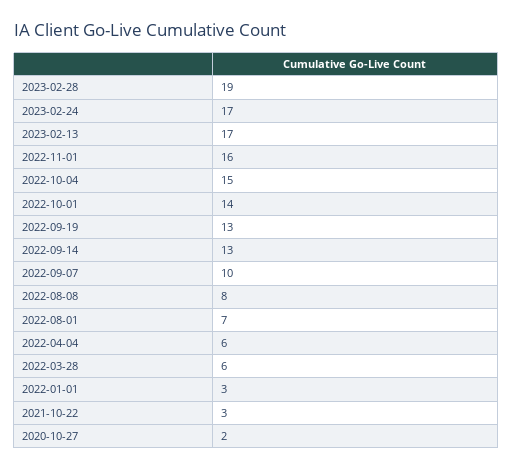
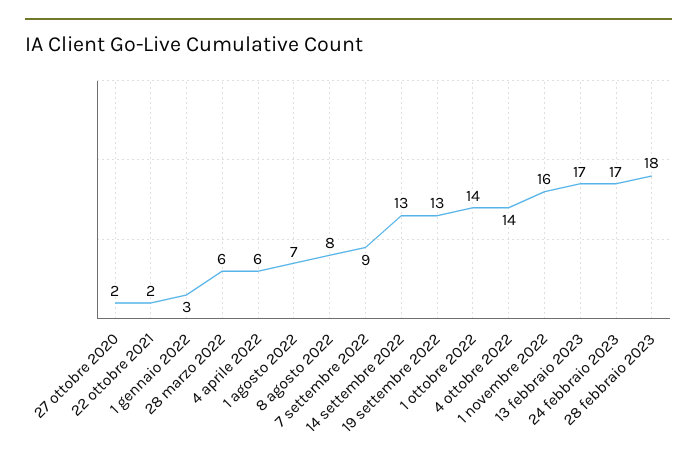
2023-02-28: 19 -> 18
2022-10-04: 15 -> 14
2022-09-07: 10 -> 9
2021-10-22: 3 -> 2

